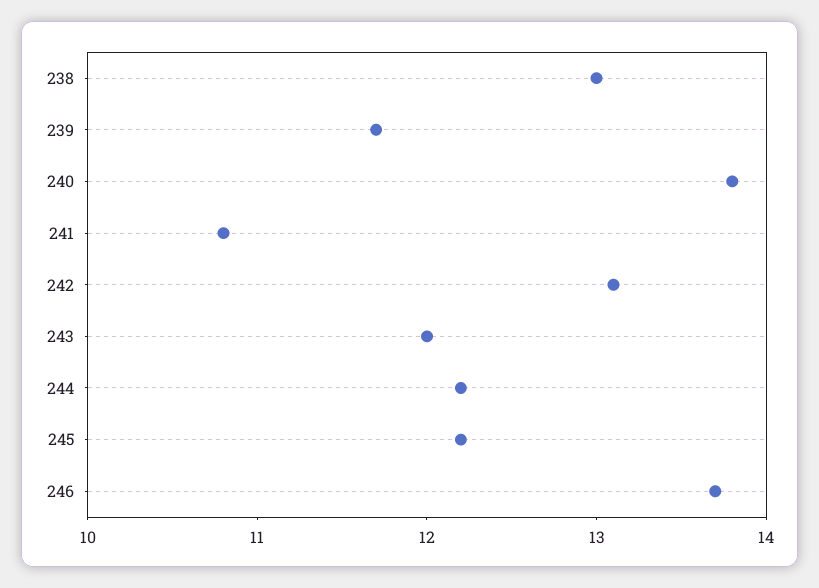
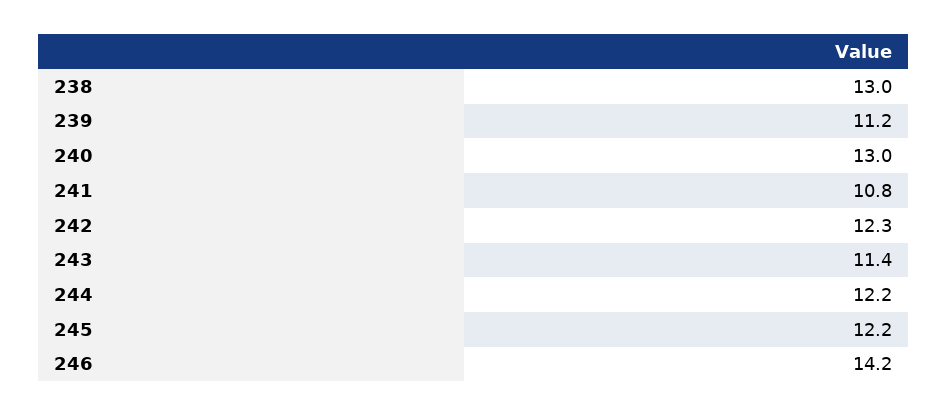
239: 11.7 -> 11.2
240: 13.8 -> 13
242: 13.1 -> 12.3
243: 12 -> 11.4
246: 13.7 -> 14.2

